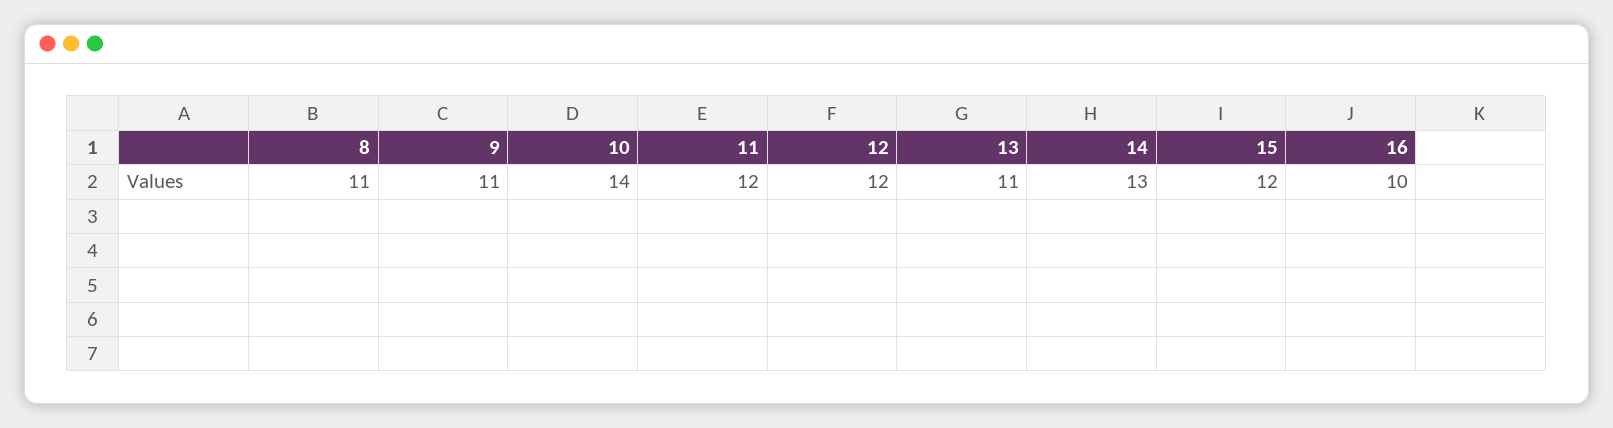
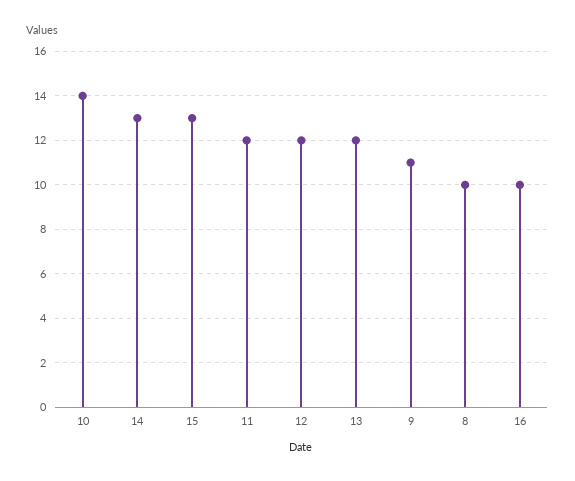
8: 11 -> 10
13: 11 -> 12
15: 12 -> 13

